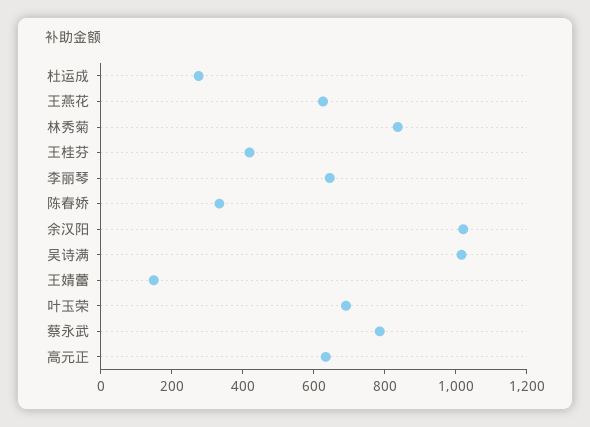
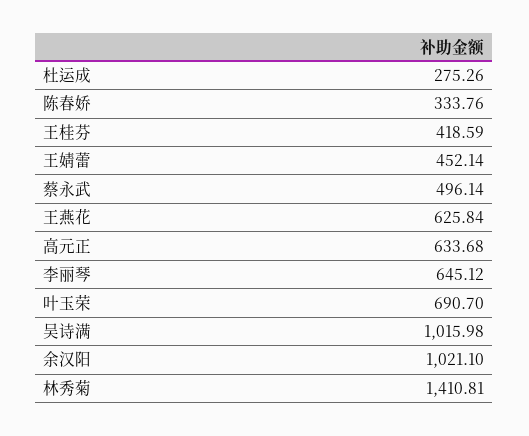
林秀菊: 850 -> 1410.81
王婧蕾: 150 -> 452.14
蔡永武: 800 -> 496.14

